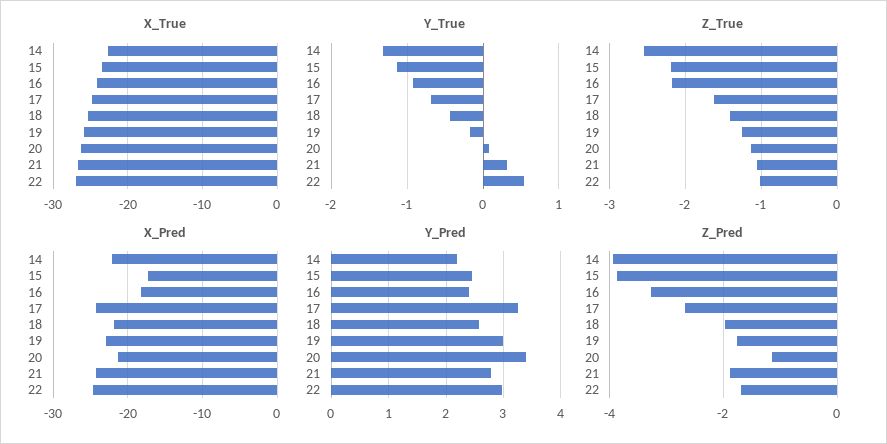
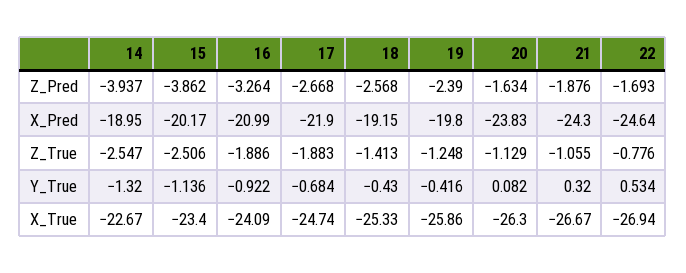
Y_True, 19: -0.2 -> -0.416
Z_True, 15: -2.2 -> -2.506
Z_True, 16: -2.2 -> -1.886
Z_True, 17: -1.6 -> -1.883
Z_True, 22: -1 -> -0.776
X_Pred, 14: -22 -> -18.95
X_Pred, 15: -17 -> -20.17
X_Pred, 16: -18 -> -20.99
X_Pred, 17: -24 -> -21.9
X_Pred, 18: -22 -> -19.15
X_Pred, 19: -23 -> -19.8
X_Pred, 20: -21 -> -23.83
Y_Pred, 14: 2.2 -> none
Y_Pred, 15: 2.4 -> none
Y_Pred, 16: 2.4 -> none
Y_Pred, 17: 3.2 -> none
Y_Pred, 18: 2.6 -> none
Y_Pred, 19: 3 -> none
Y_Pred, 20: 3.4 -> none
Y_Pred, 21: 2.8 -> none
Y_Pred, 22: 3 -> none
Z_Pred, 18: -2 -> -2.568
Z_Pred, 19: -1.8 -> -2.39
Z_Pred, 20: -1.2 -> -1.634

